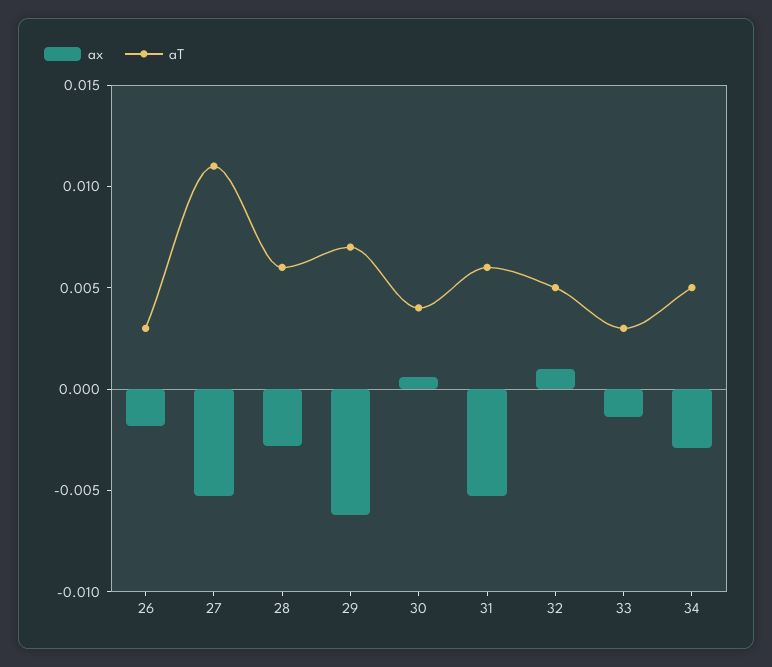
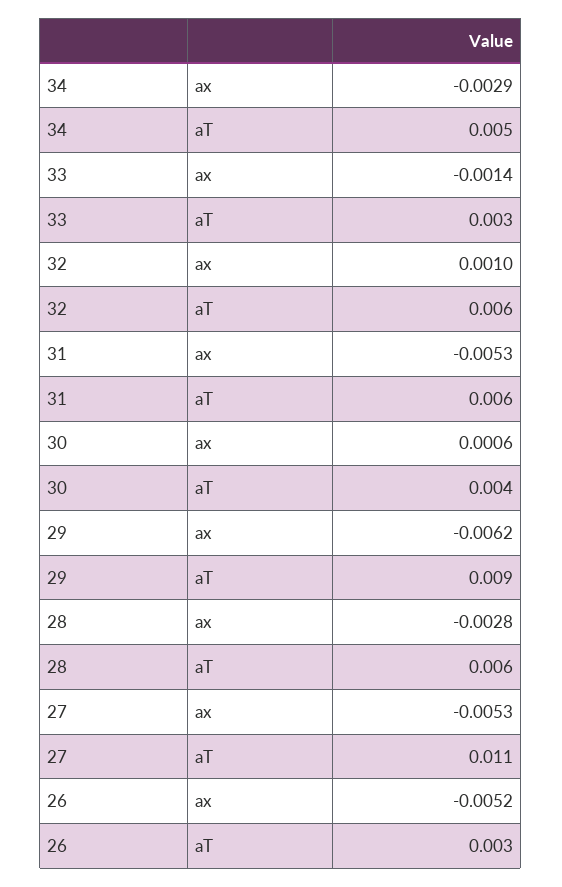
ax, 26: -0.002 -> -0.0052
aT, 29: 0.007 -> 0.009
aT, 32: 0.005 -> 0.006

